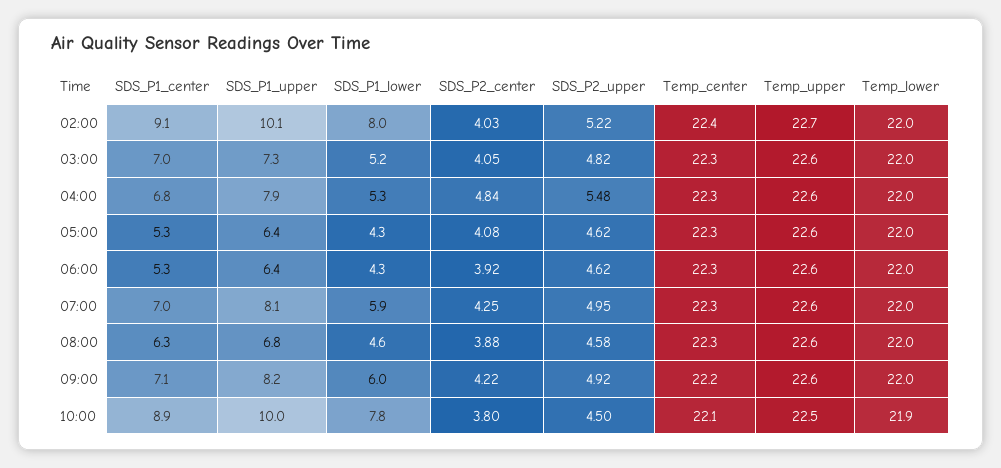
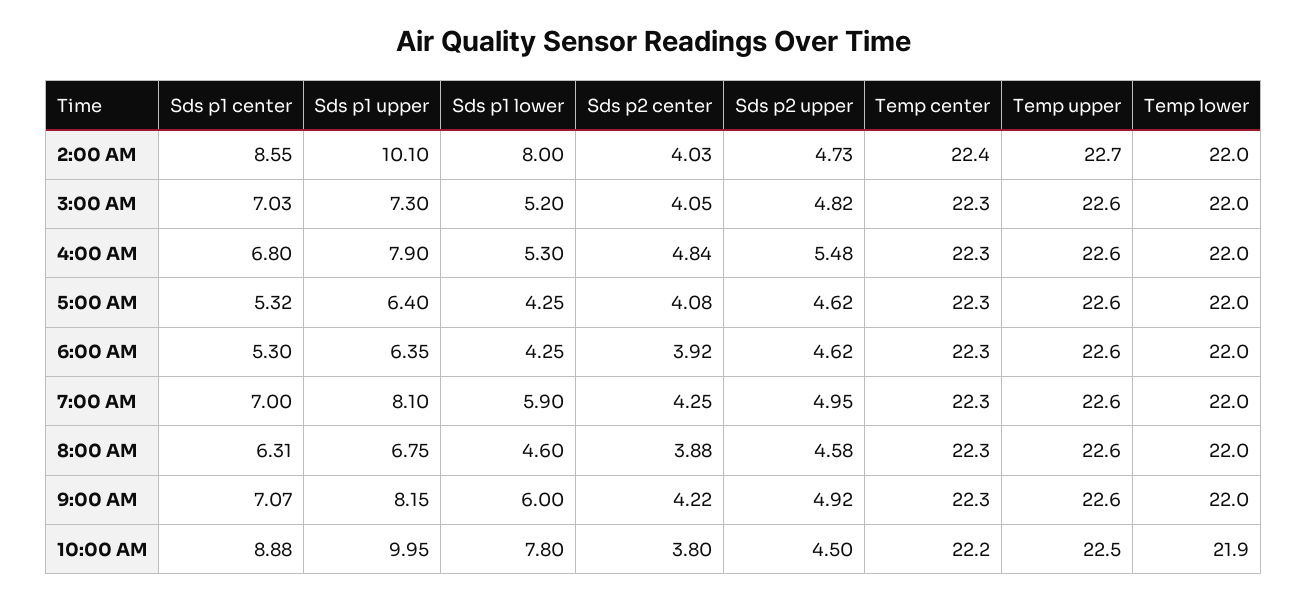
SDS_P1_center, 02:00: 9.1 -> 8.55
SDS_P2_upper, 02:00: 5.22 -> 4.73
Temp_center, 09:00: 22.2 -> 22.3
Temp_center, 10:00: 22.1 -> 22.2

